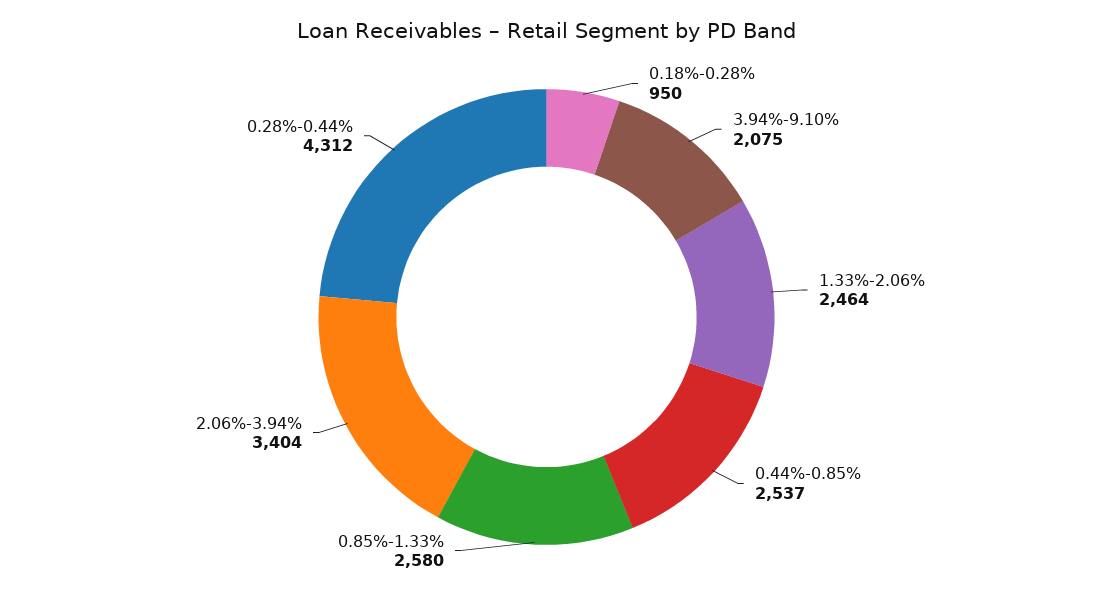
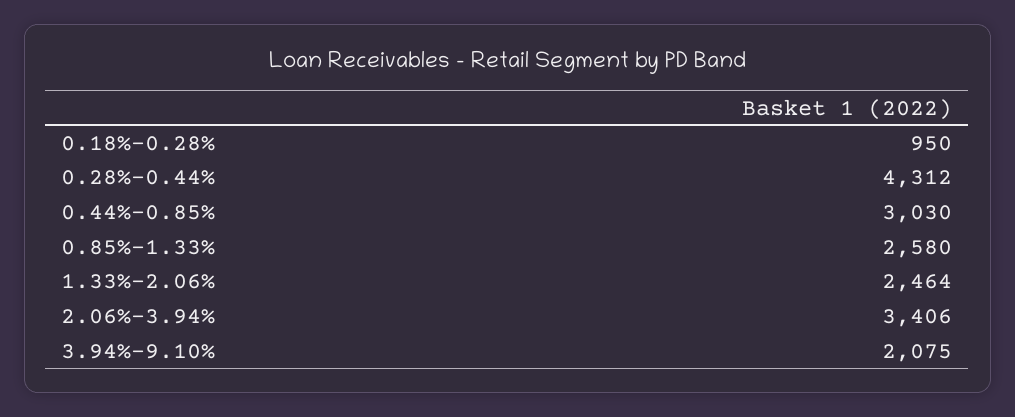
0.44%-0.85%: 2537 -> 3030
2.06%-3.94%: 3404 -> 3406

